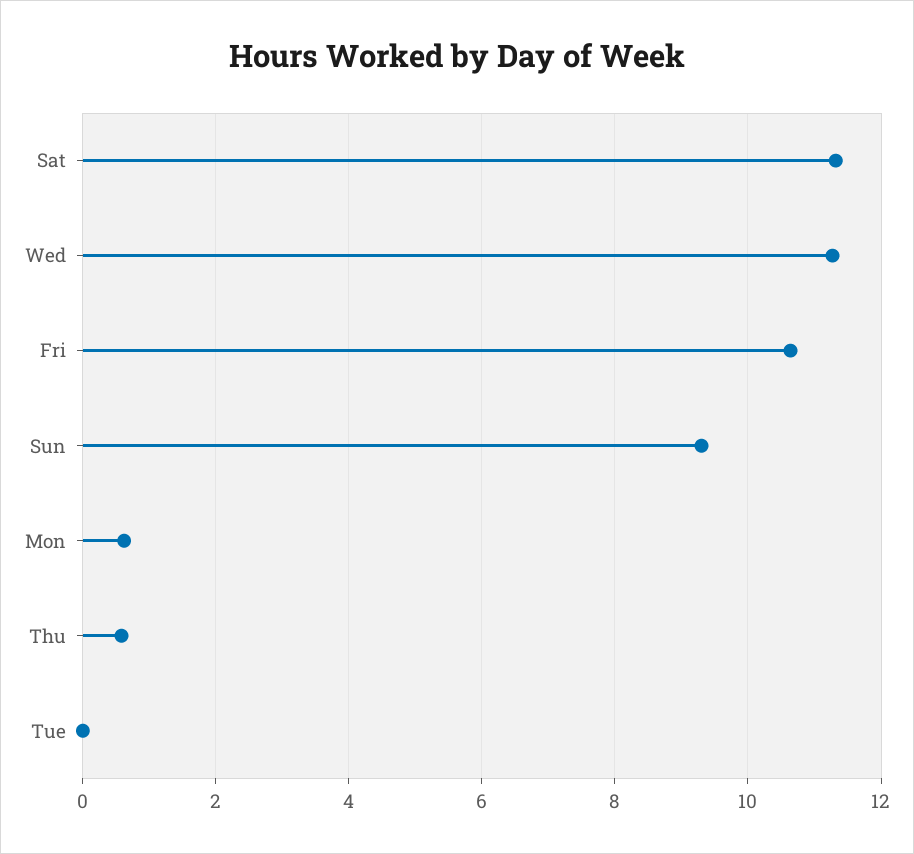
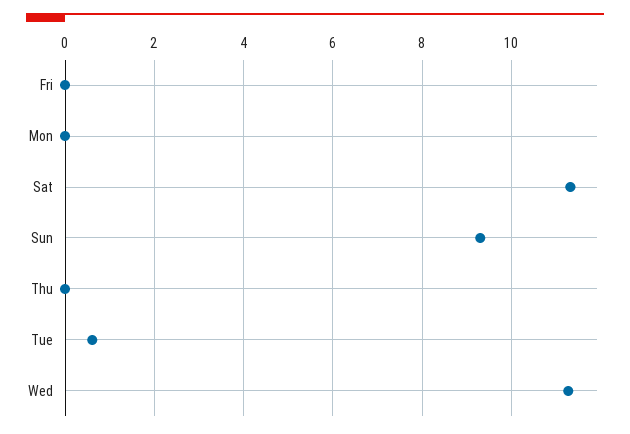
Fri: 10.6 -> 0
Mon: 0.6 -> 0
Thu: 0.6 -> 0
Tue: 0 -> 0.6

